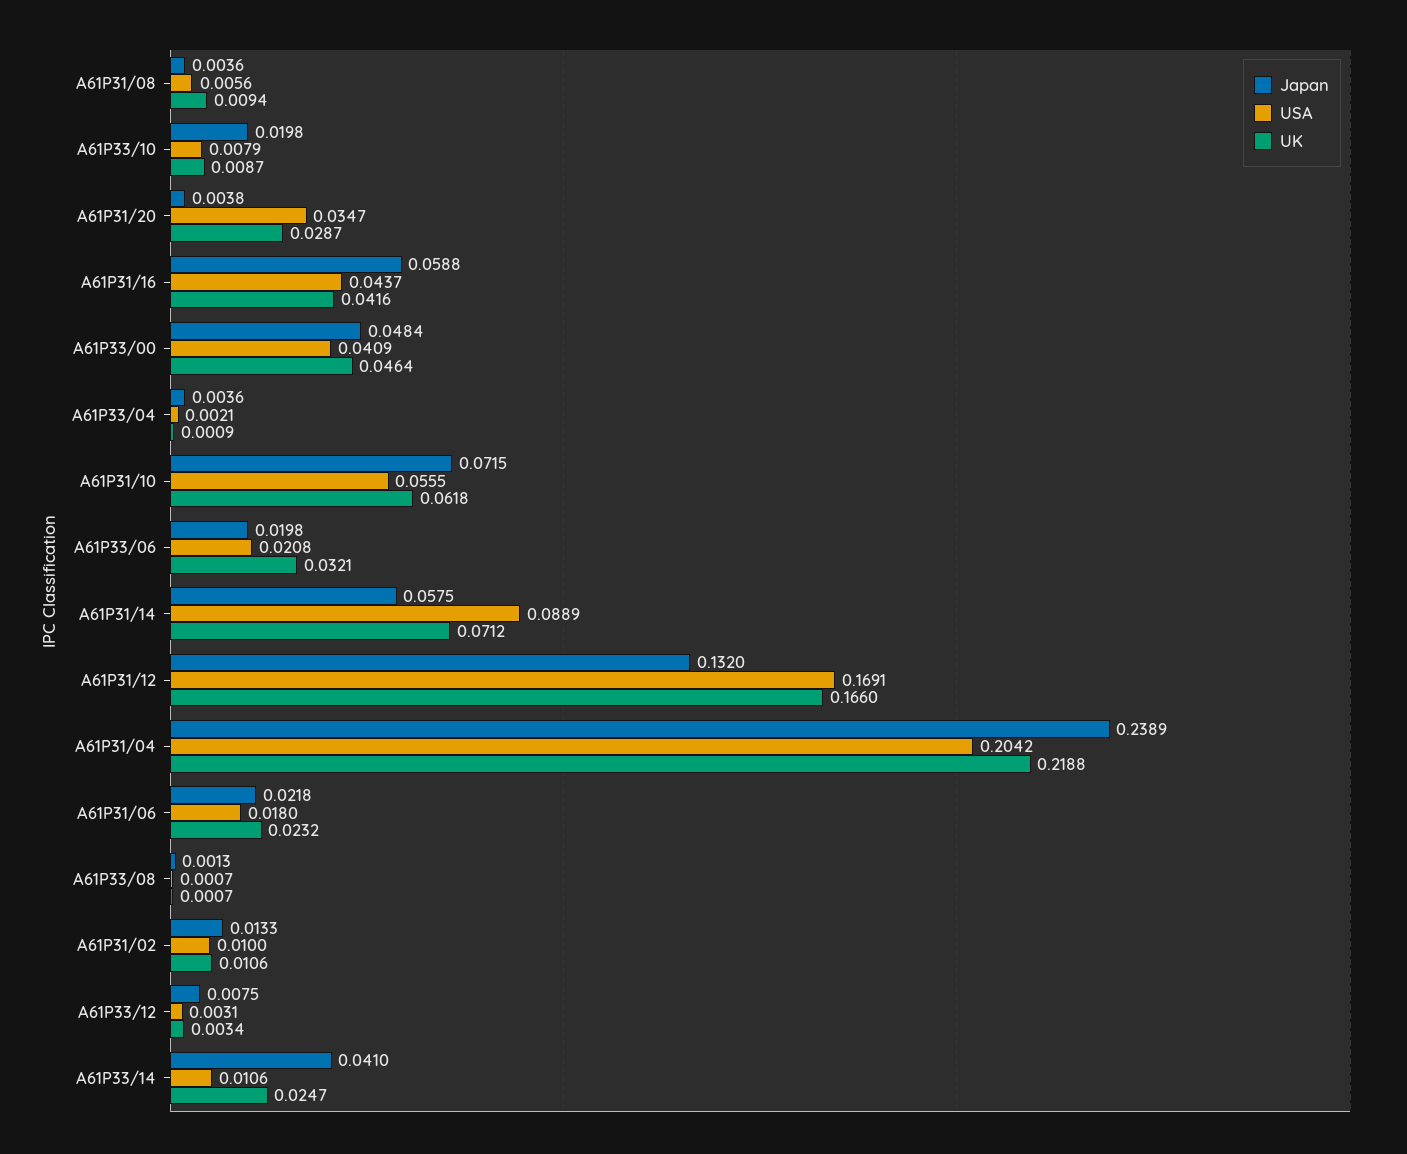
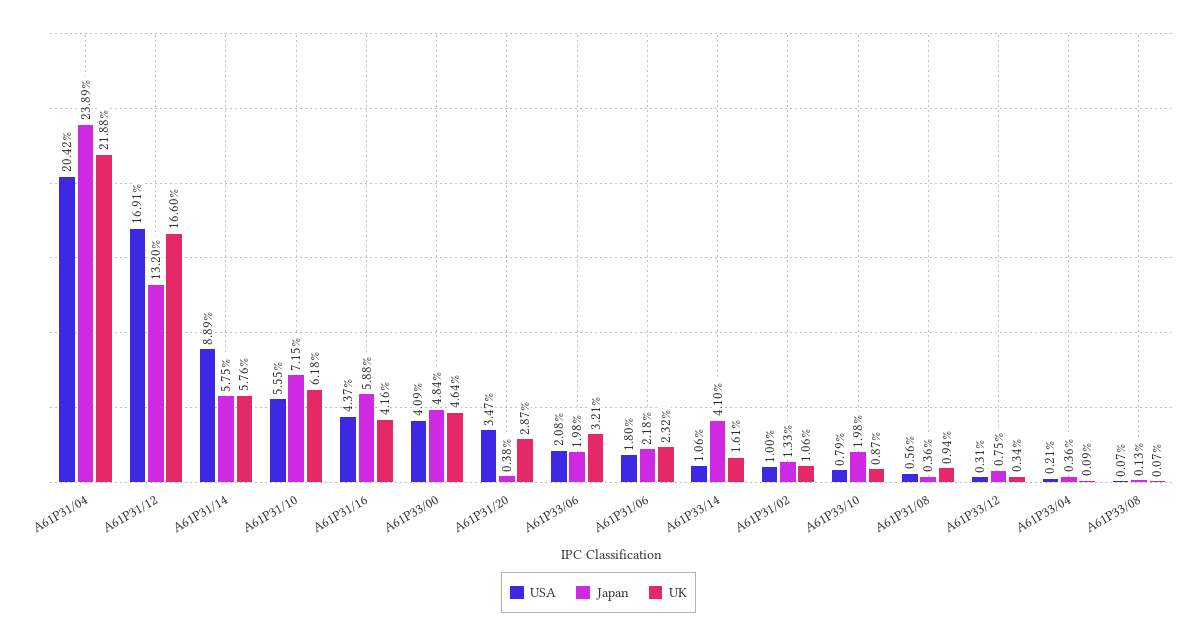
UK, A61P31/14: 0.0712 -> 0.0576
UK, A61P33/14: 0.0247 -> 0.0161

